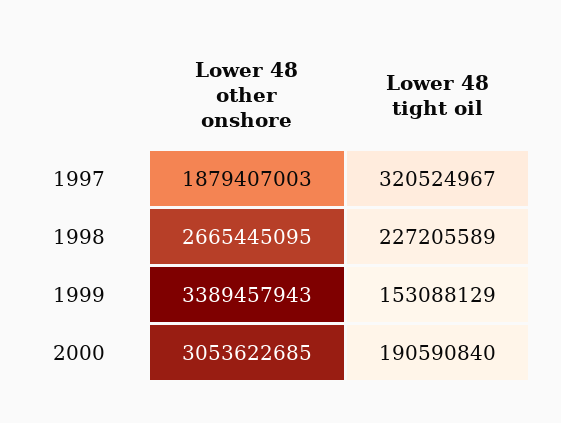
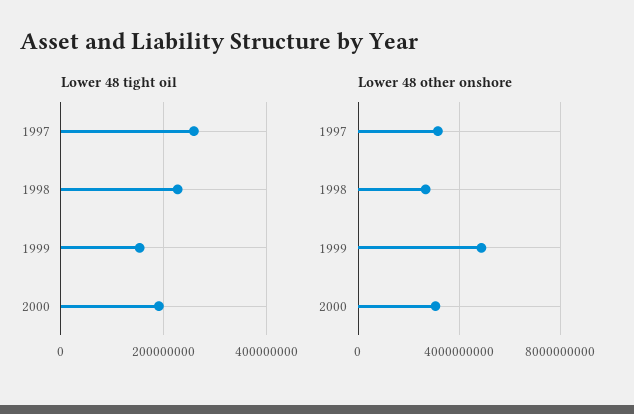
Lower 48 other onshore, 1997: 1879407003 -> 3000000000
Lower 48 tight oil, 1997: 320524967 -> 260000000
Lower 48 other onshore, 1999: 3389457943 -> 5000000000

